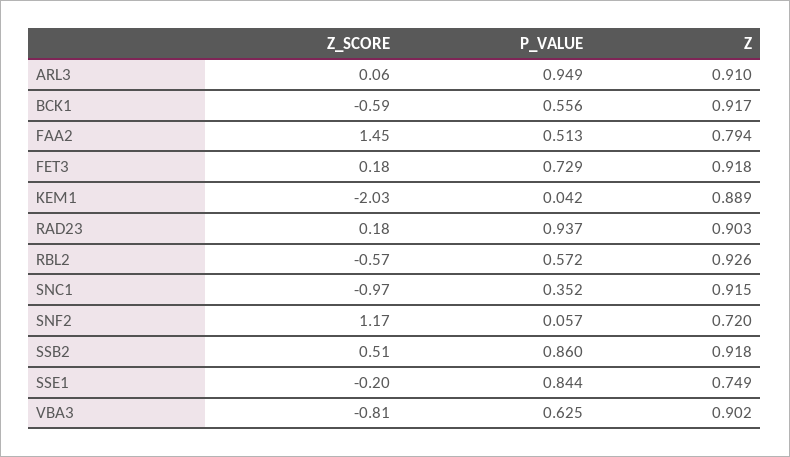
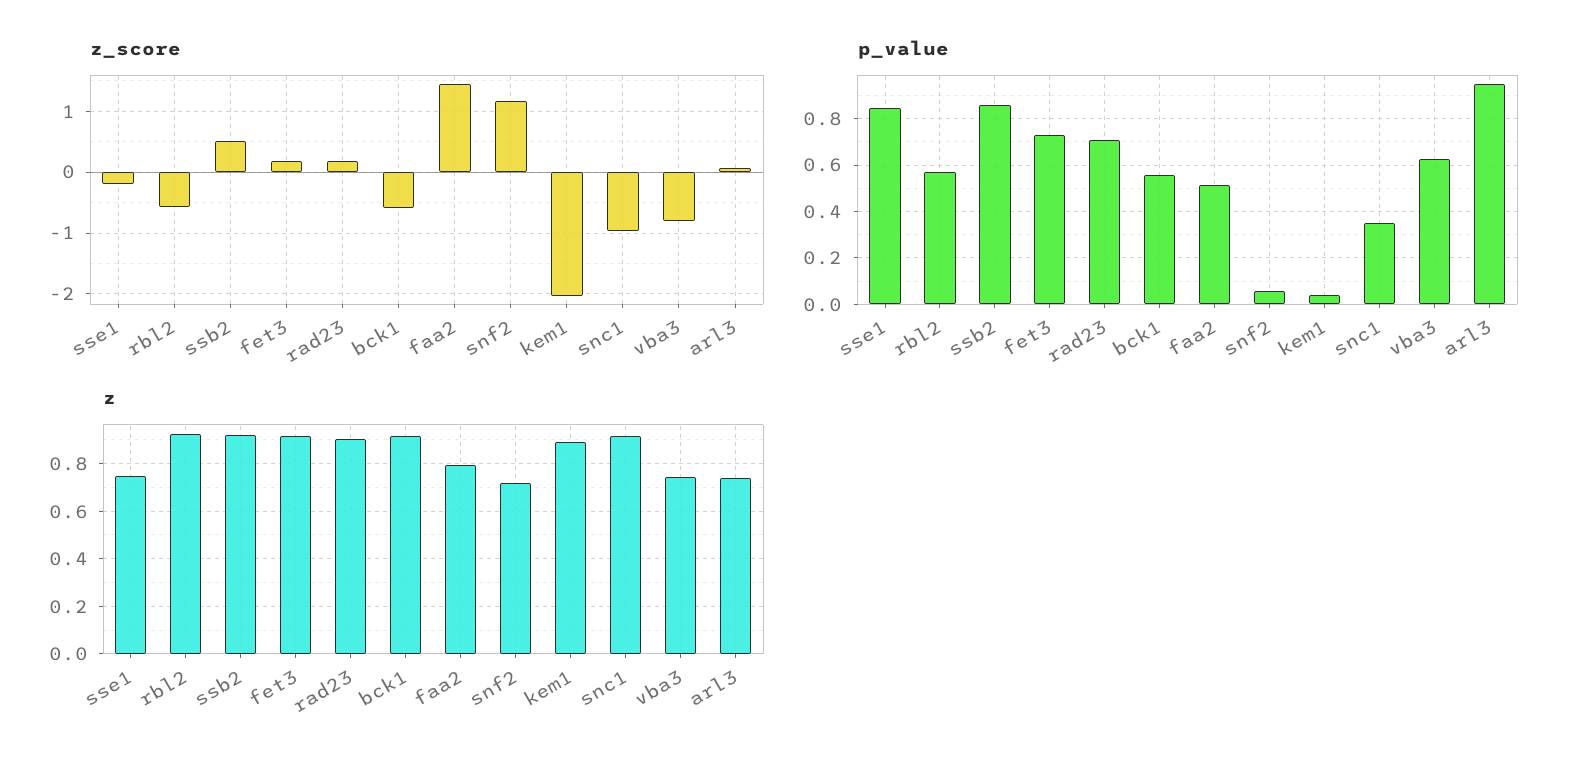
Z, ARL3: 0.91 -> 0.75
P_VALUE, RAD23: 0.937 -> 0.7
Z, VBA3: 0.902 -> 0.75

